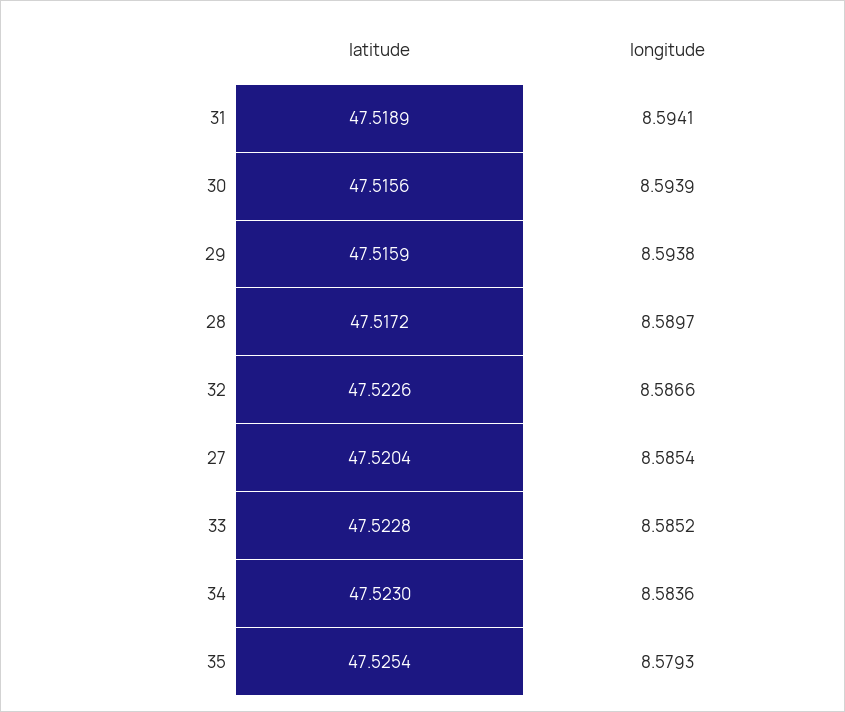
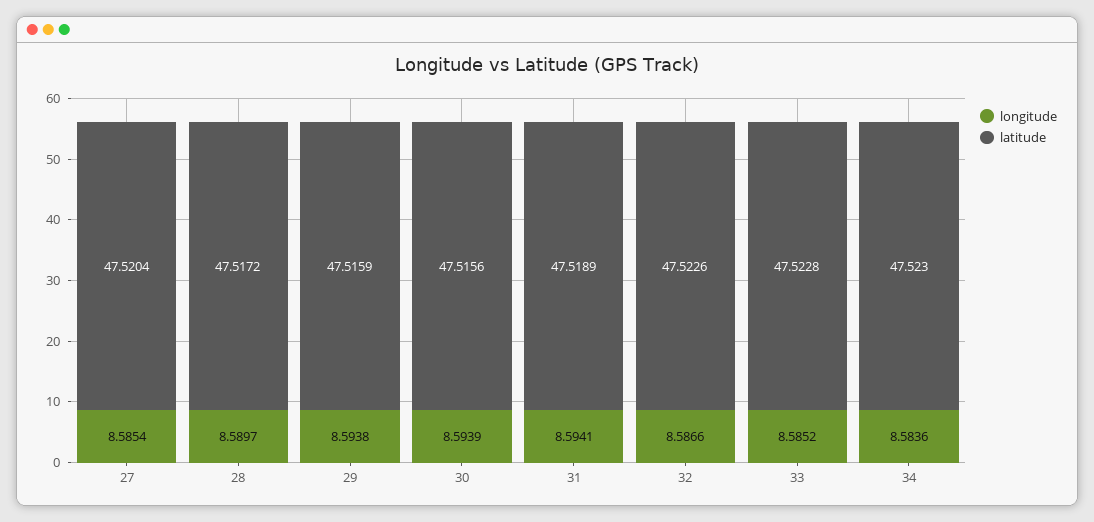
latitude, 35: 47.5254 -> none
longitude, 35: 8.5793 -> none

